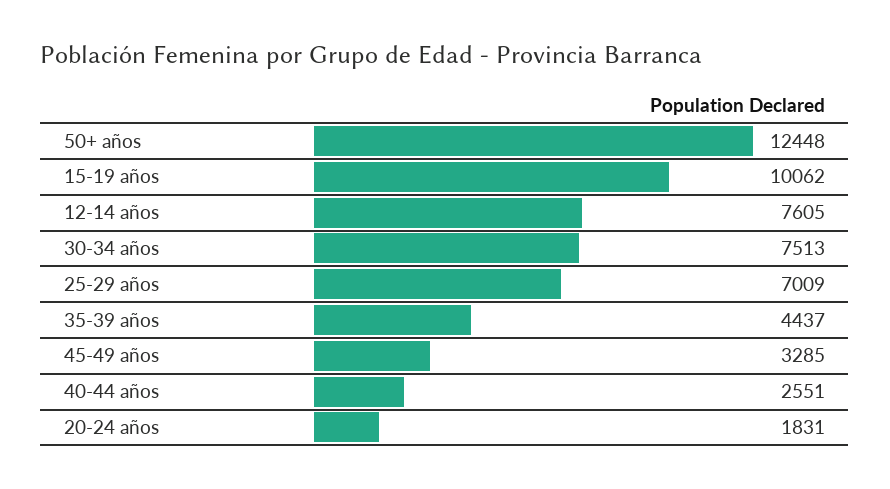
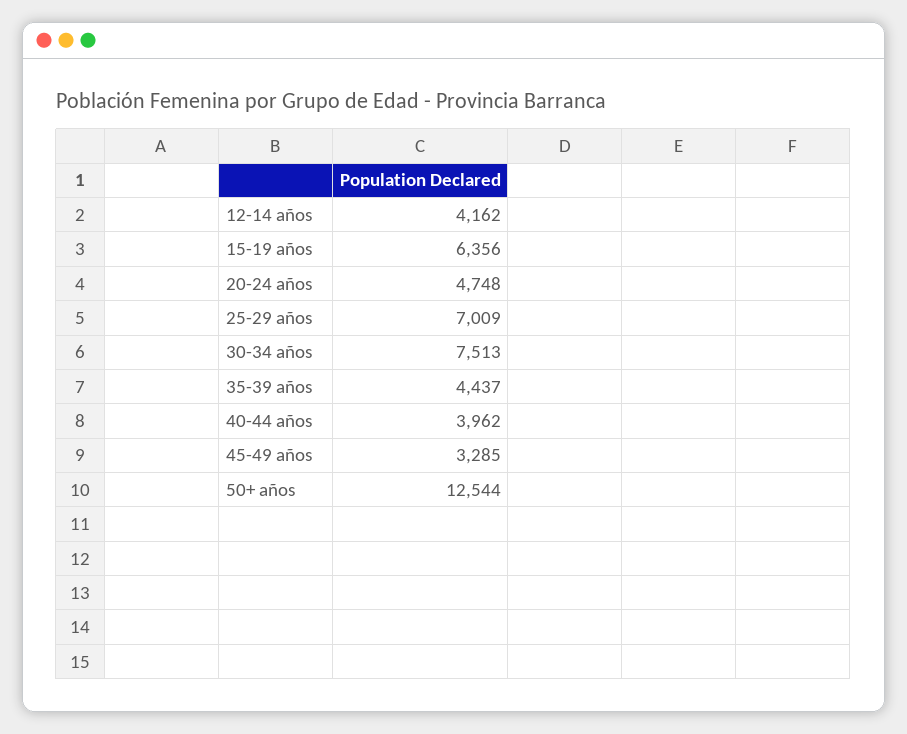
50+ años: 12448 -> 12544
15-19 años: 10062 -> 6356
12-14 años: 7605 -> 4162
40-44 años: 2551 -> 3962
20-24 años: 1831 -> 4748

